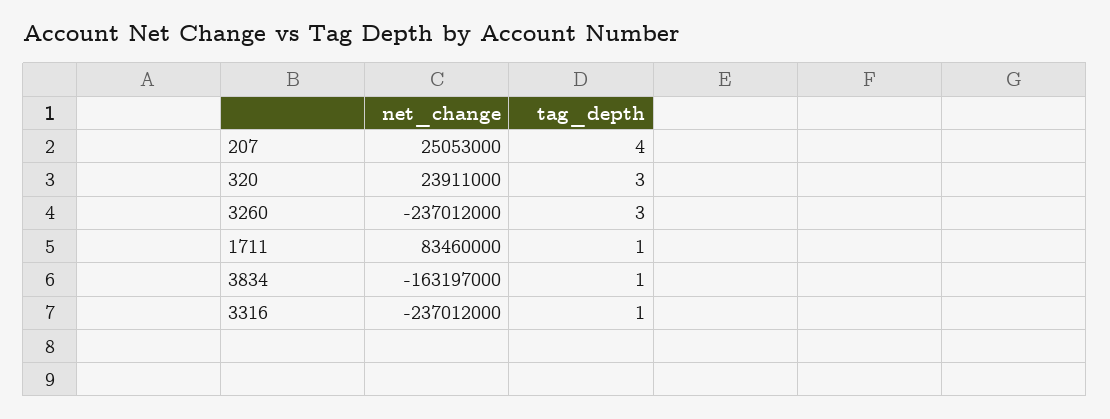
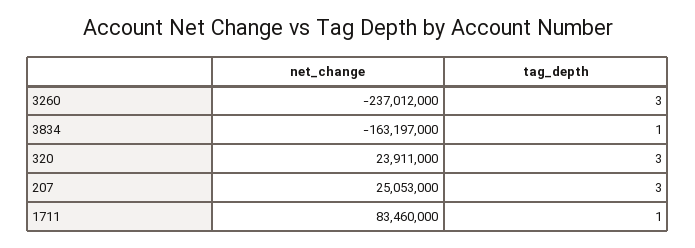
tag_depth, 207: 4 -> 3
net_change, 3316: -237012000 -> none
tag_depth, 3316: 1 -> none

